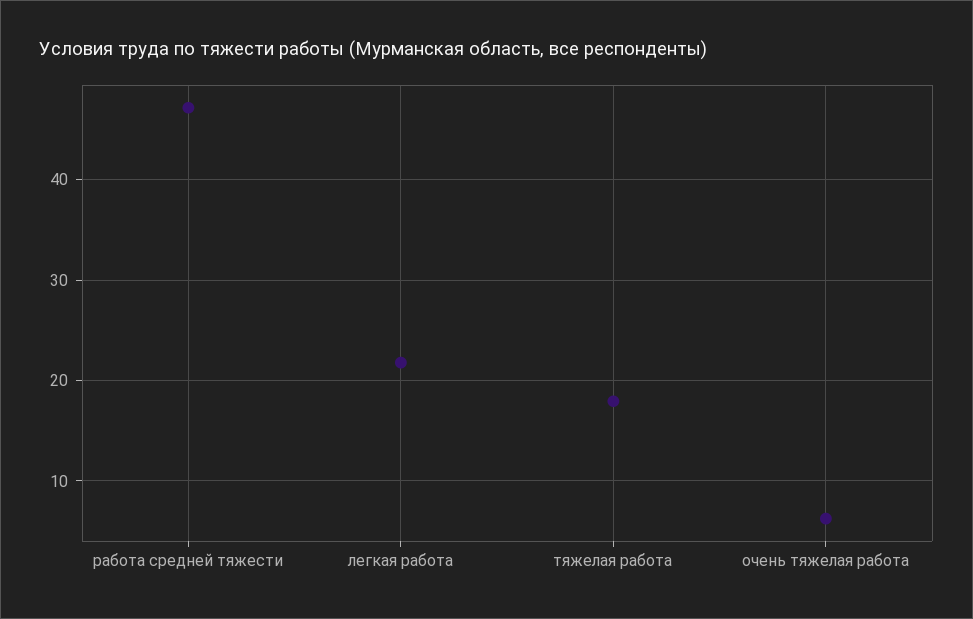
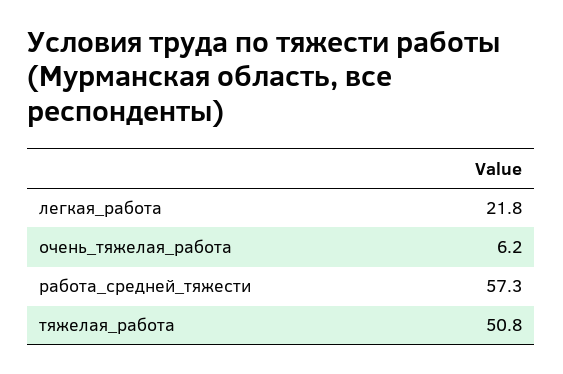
работа средней тяжести: 47 -> 57.3
тяжелая работа: 18 -> 50.8

